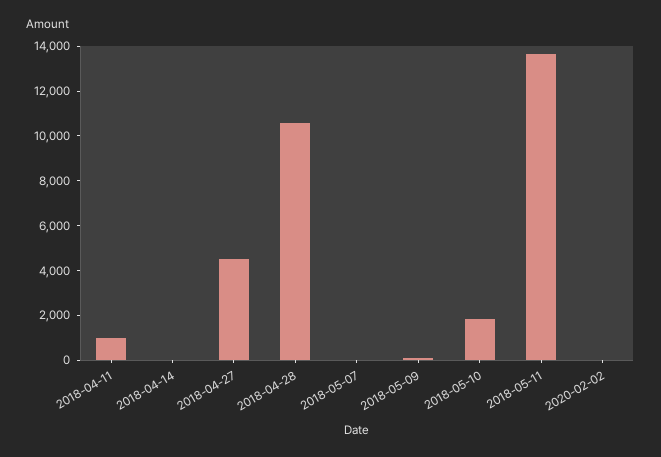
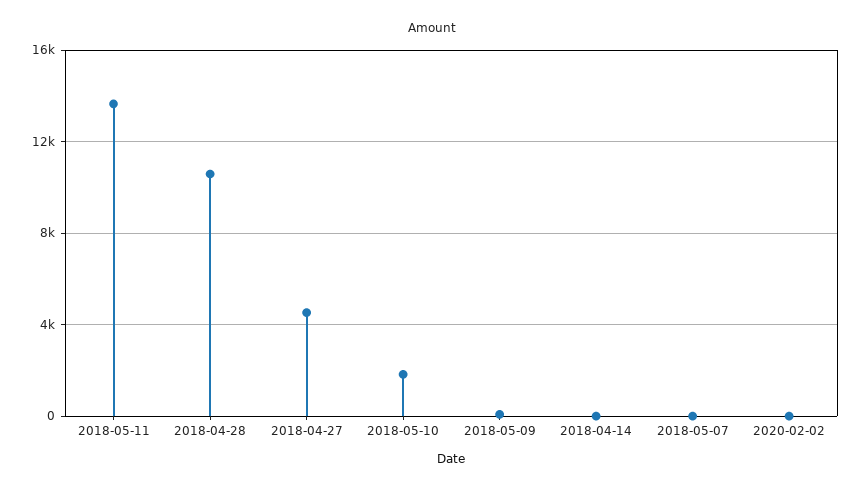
2018-04-11: 1000 -> none

